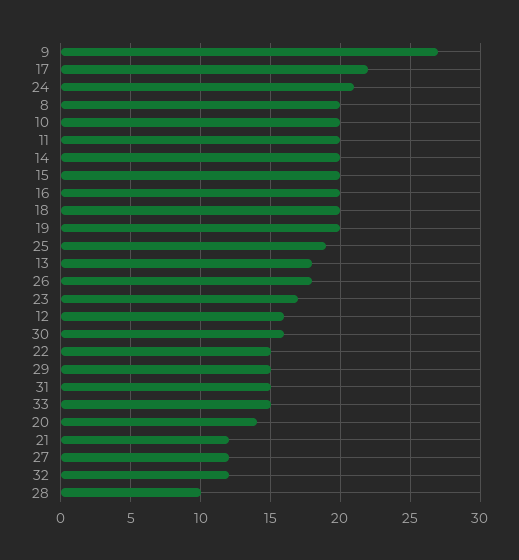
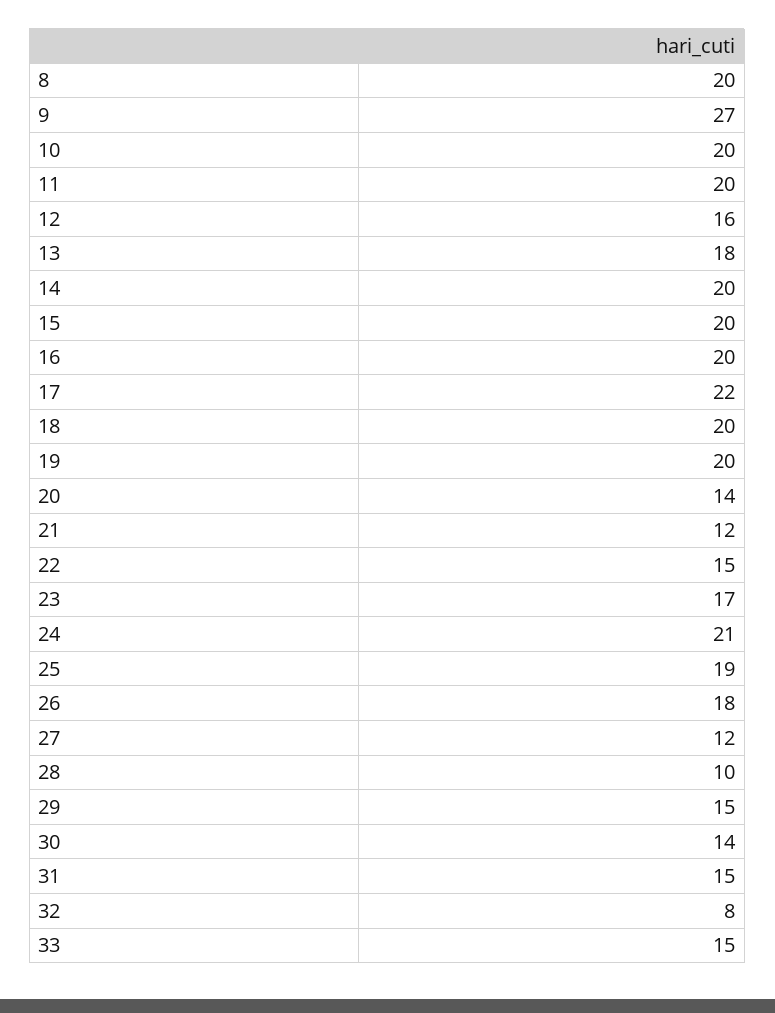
30: 16 -> 14
32: 12 -> 8

